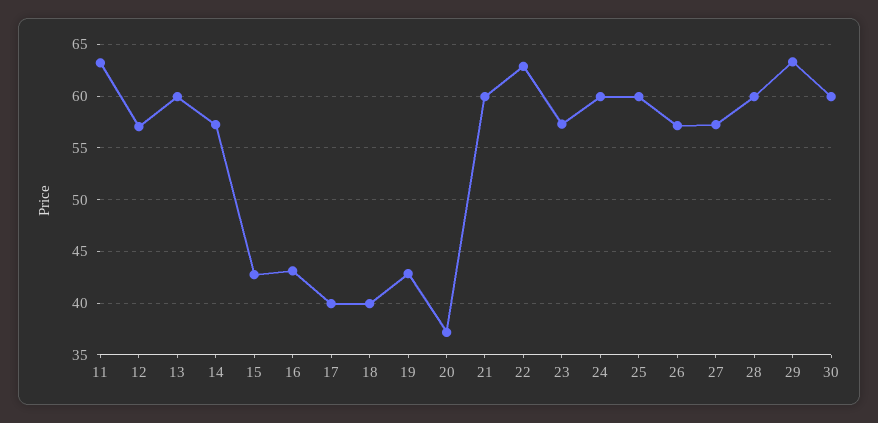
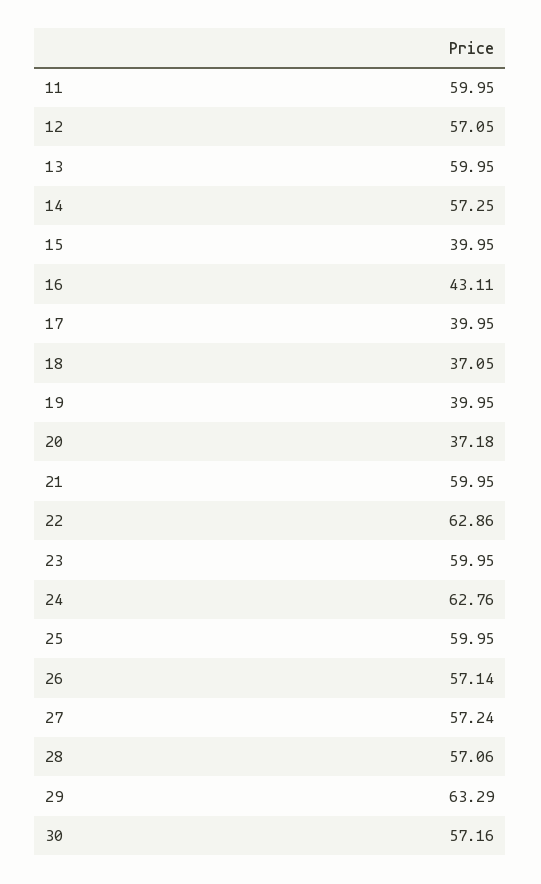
11: 63 -> 59.95
15: 43 -> 39.95
18: 40 -> 37.05
19: 43 -> 39.95
23: 57 -> 59.95
24: 60 -> 62.76
28: 60 -> 57.06
30: 60 -> 57.16

